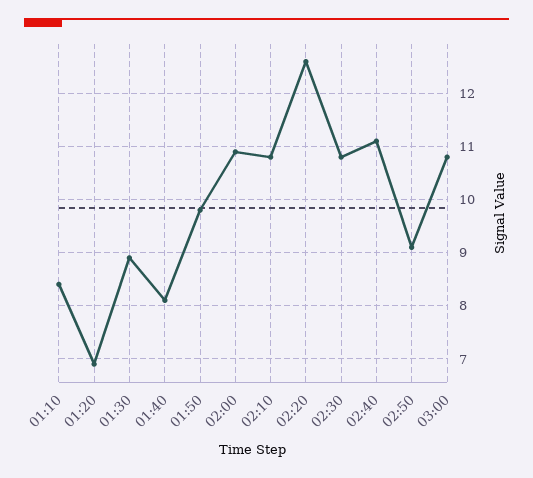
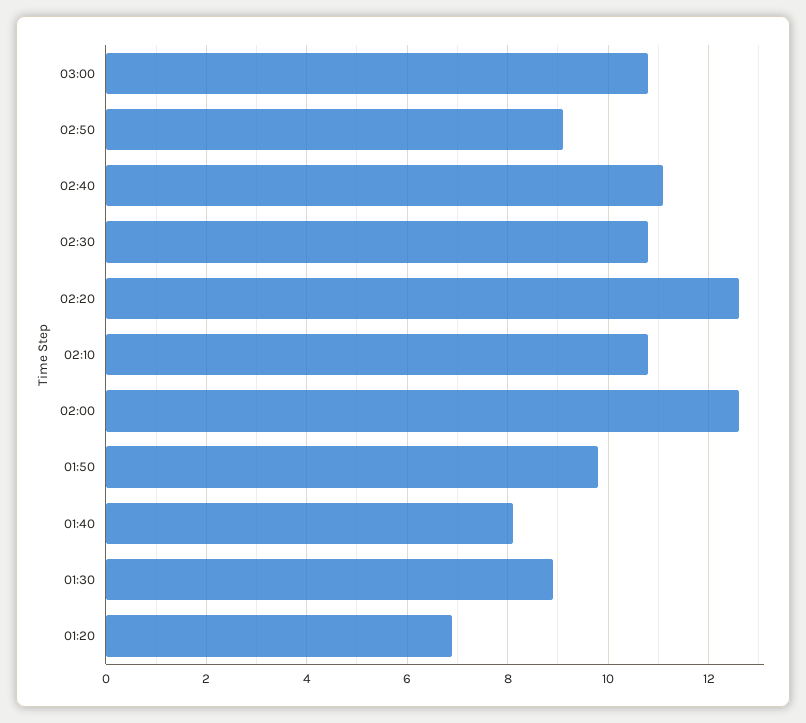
01:10: 8.5 -> none
02:00: 11 -> 12.5

